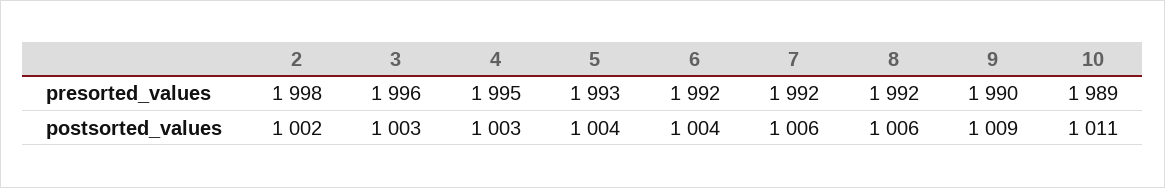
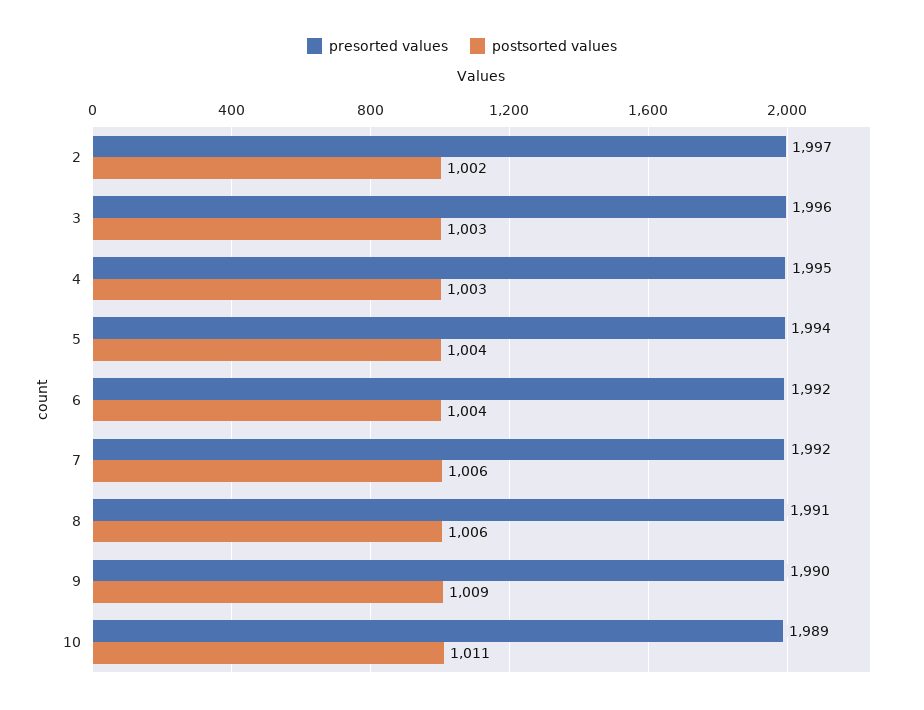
presorted_values, 2: 1998 -> 1997
presorted_values, 5: 1993 -> 1994
presorted_values, 8: 1992 -> 1991

